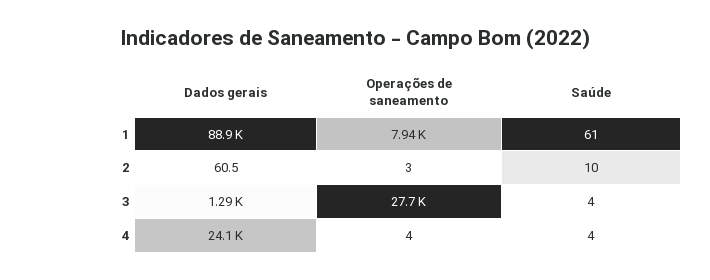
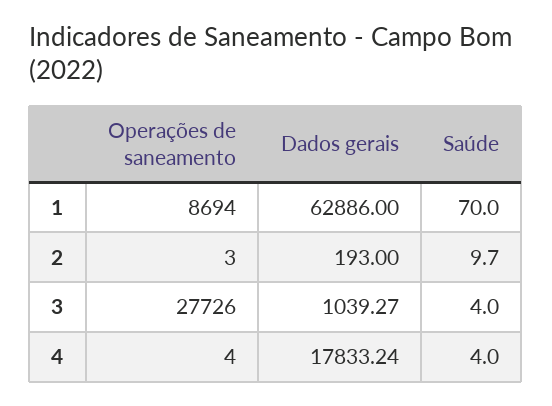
Dados gerais, 1: 88900 -> 62886
Operações de saneamento, 1: 7940 -> 8694
Saúde, 1: 61 -> 70
Dados gerais, 2: 60.5 -> 193
Dados gerais, 3: 1290 -> 1039.27
Dados gerais, 4: 24100 -> 17833.24

